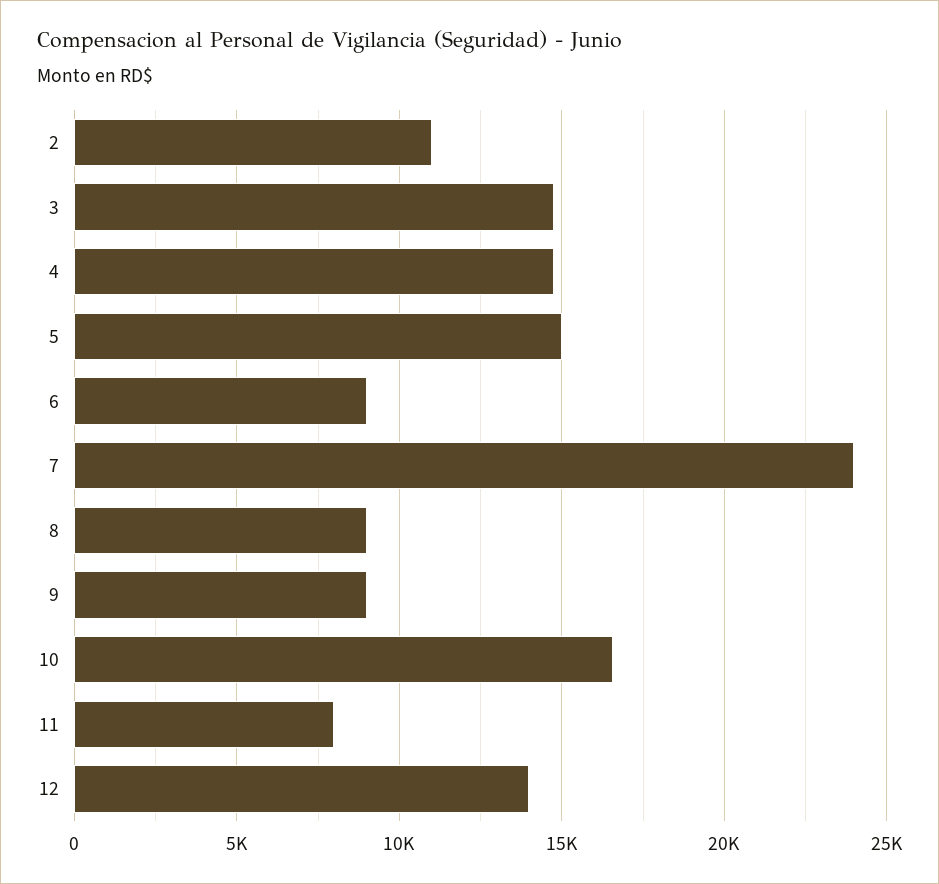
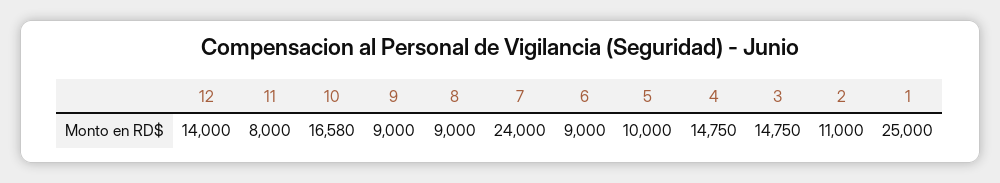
5: 15000 -> 10000
1: none -> 25000

